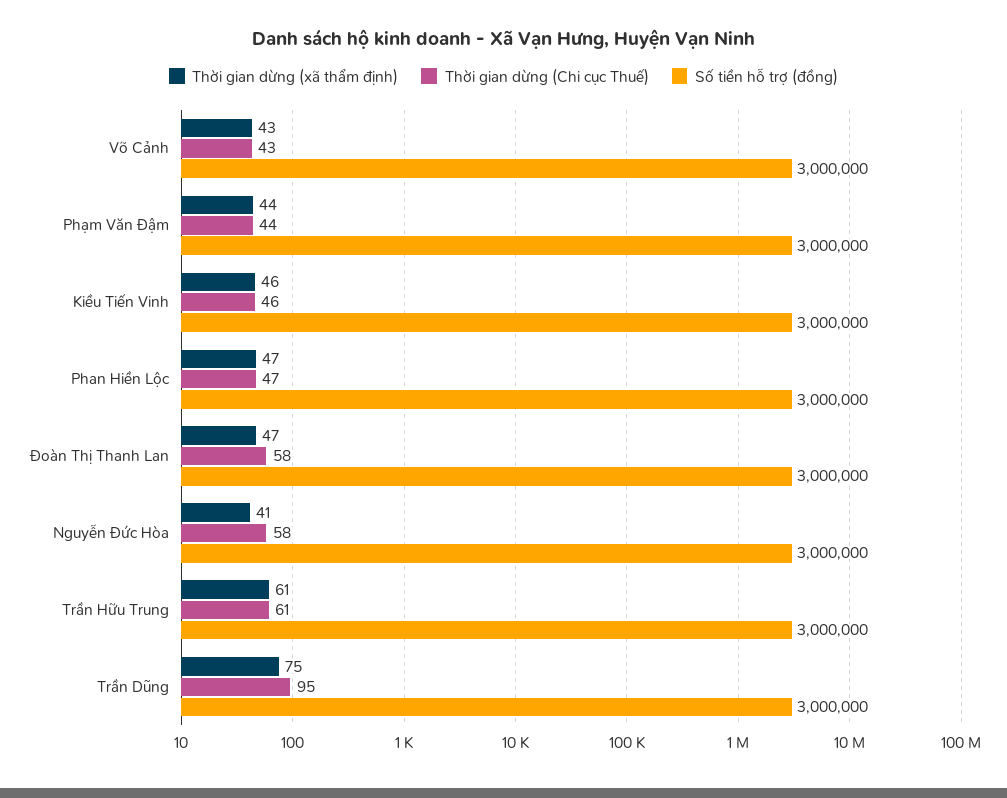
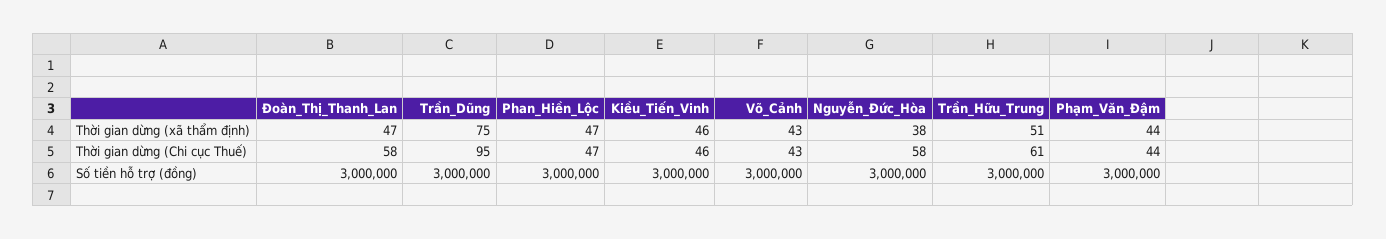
Thời gian dừng (xã thẩm định), Nguyễn Đức Hòa: 41 -> 38
Thời gian dừng (xã thẩm định), Trần Hữu Trung: 61 -> 51

